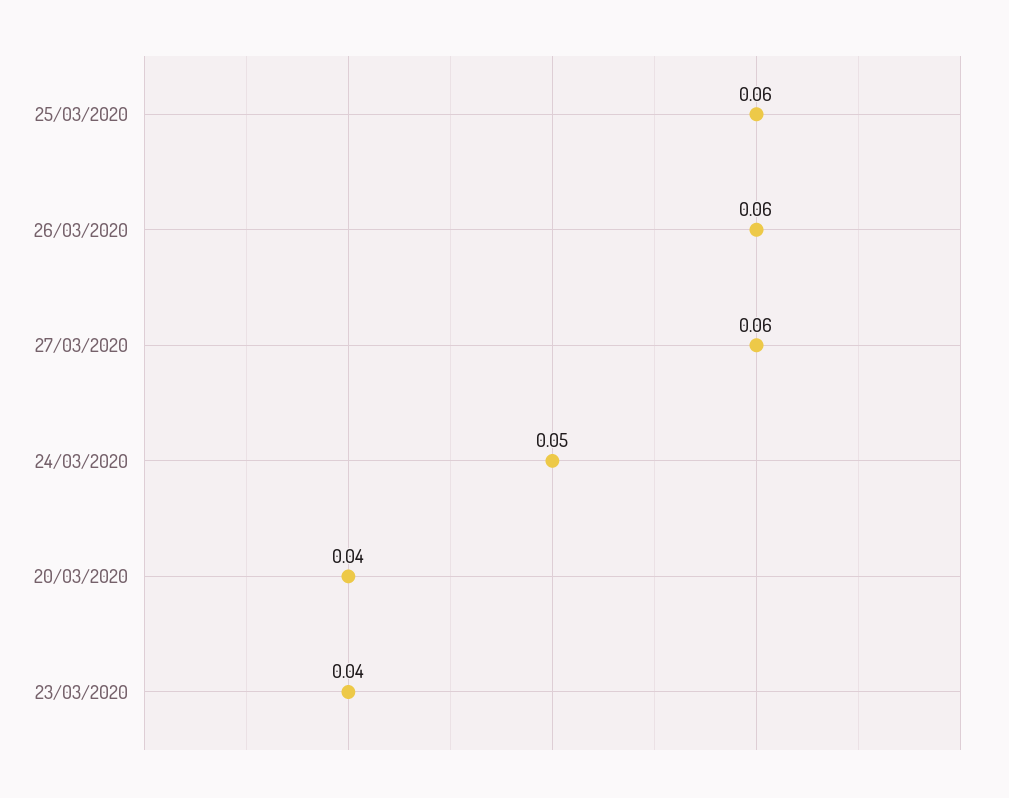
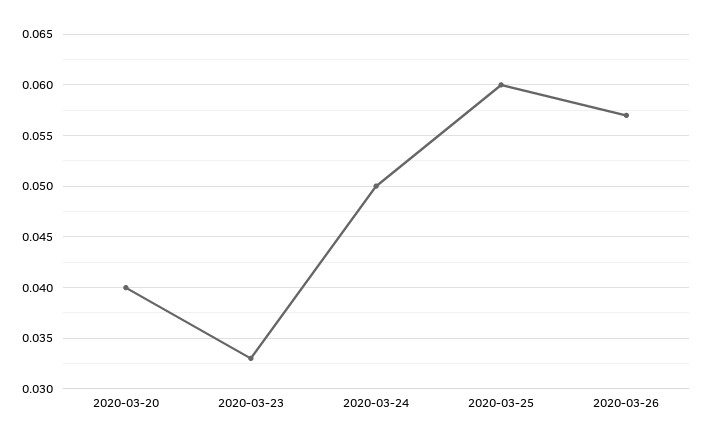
26/03/2020: 0.06 -> 0.057
27/03/2020: 0.06 -> none
23/03/2020: 0.04 -> 0.033

